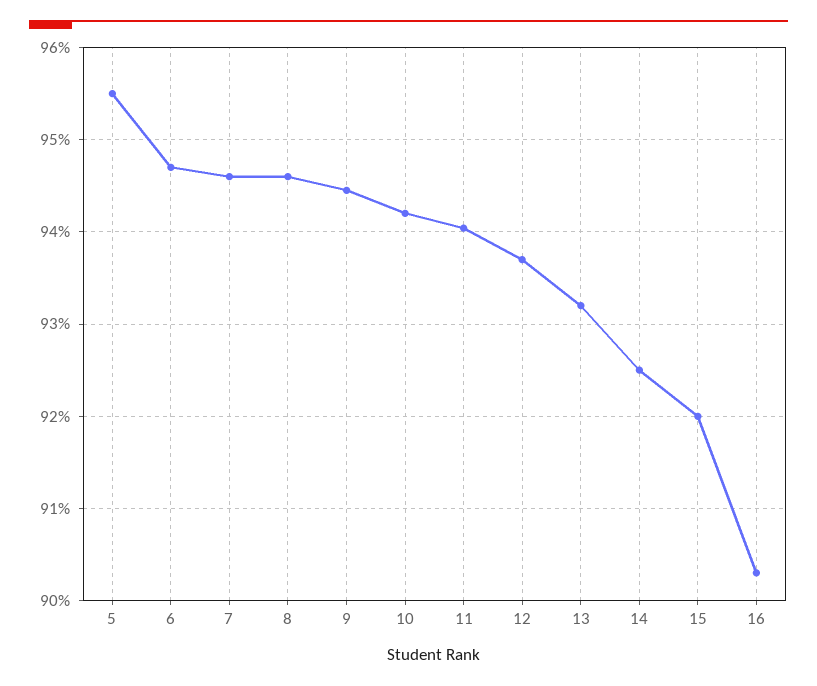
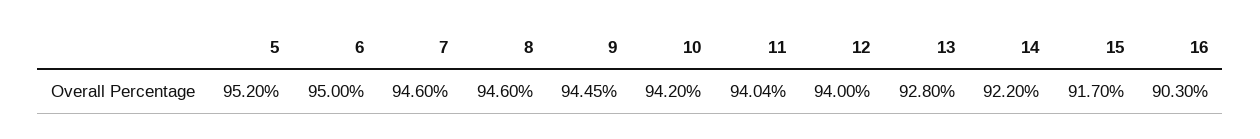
5: 95.5 -> 95.2
6: 94.7 -> 95
12: 93.7 -> 94
13: 93.2 -> 92.8
14: 92.5 -> 92.2
15: 92 -> 91.7

